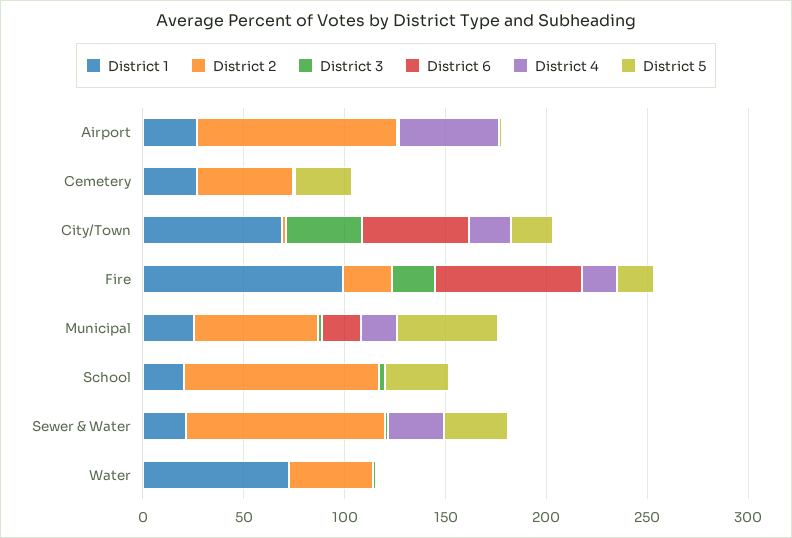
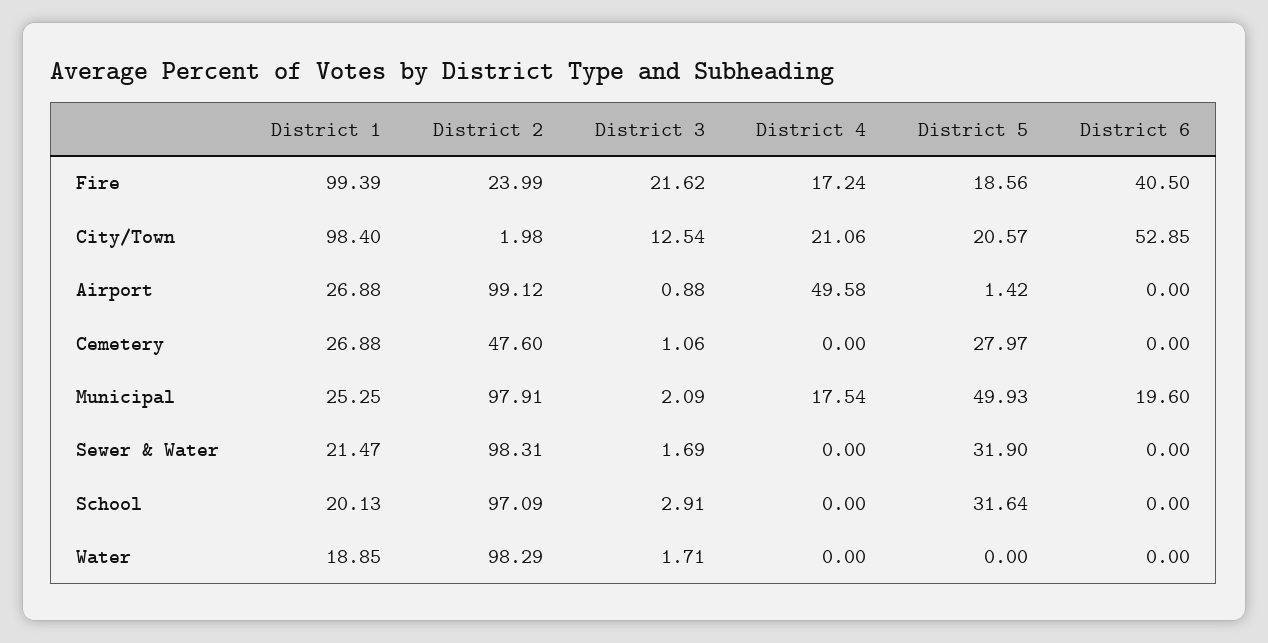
District 1, City/Town: 70 -> 98.4
District 3, City/Town: 40 -> 12.54
District 6, Fire: 70 -> 40.5
District 2, Municipal: 60 -> 97.91
District 4, Sewer & Water: 30 -> 0
District 1, Water: 70 -> 18.85
District 2, Water: 40 -> 98.29

